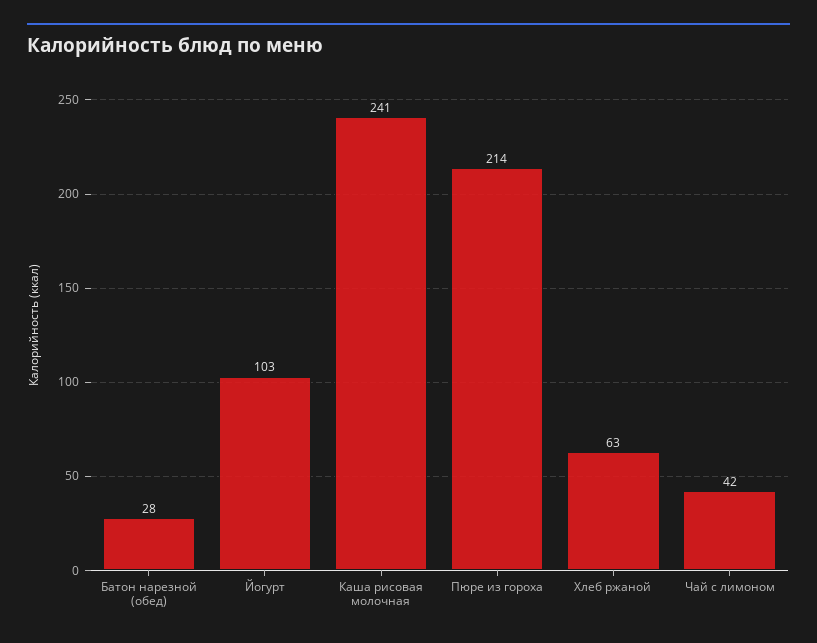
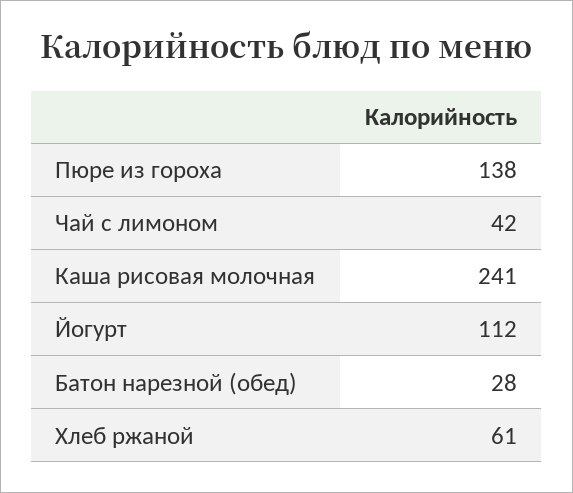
Йогурт: 103 -> 112
Пюре из гороха: 214 -> 138
Хлеб ржаной: 63 -> 61

